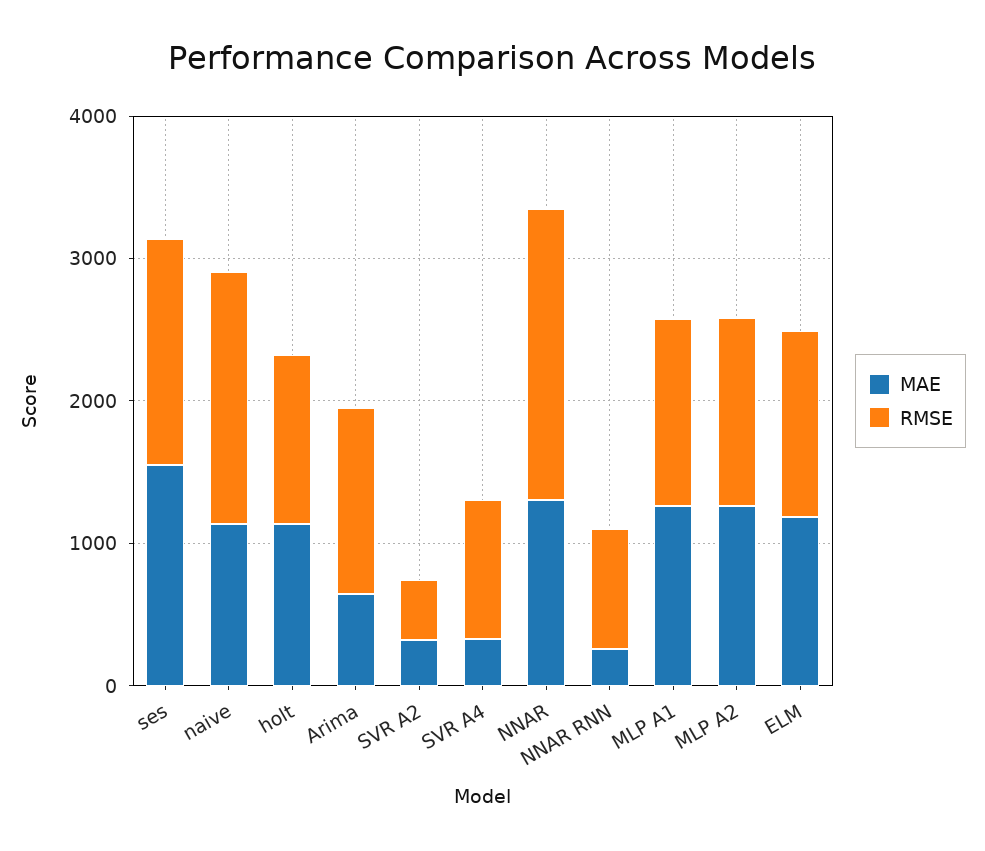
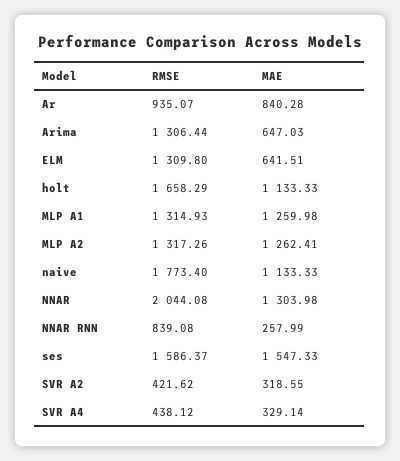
RMSE, holt: 1200 -> 1658.29
RMSE, SVR A4: 1000 -> 438.12
MAE, ELM: 1200 -> 641.51
RMSE, Ar: none -> 935.07
MAE, Ar: none -> 840.28

